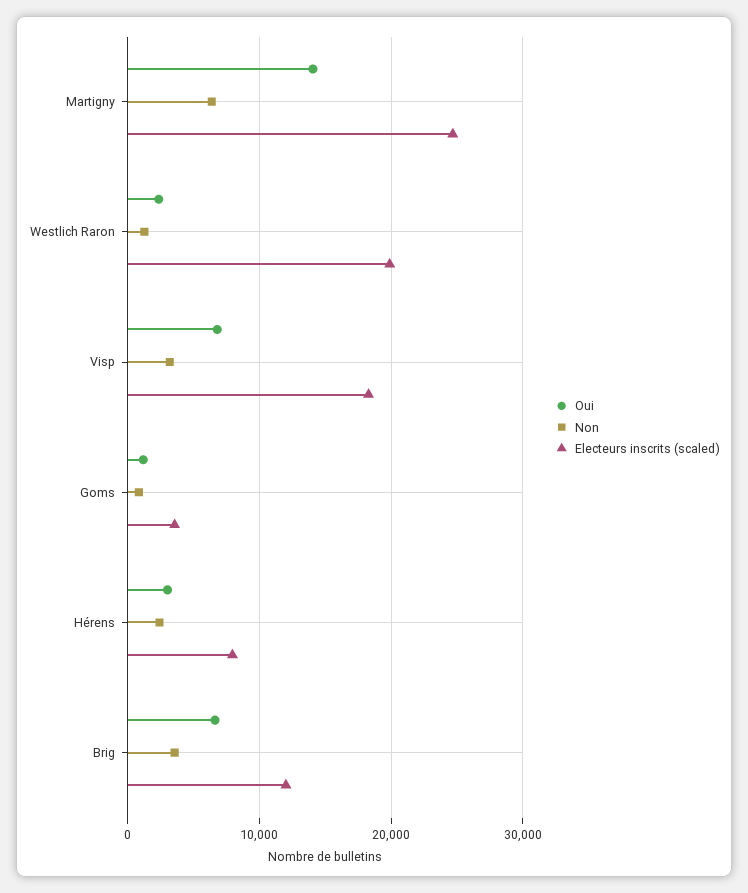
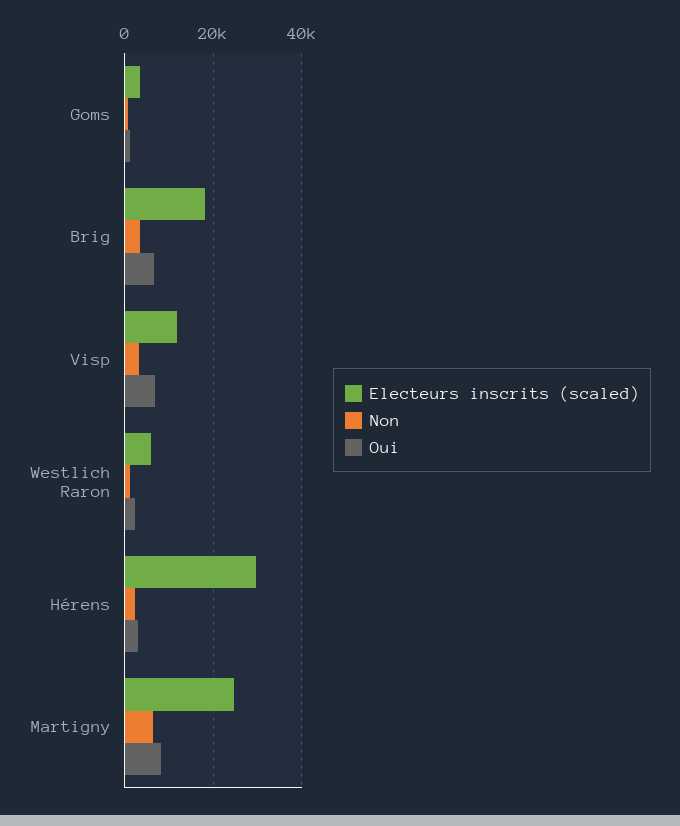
Oui, Martigny: 14000 -> 8000
Electeurs inscrits (scaled), Westlich Raron: 20000 -> 6000
Electeurs inscrits (scaled), Visp: 18000 -> 12000
Electeurs inscrits (scaled), Hérens: 8000 -> 30000
Electeurs inscrits (scaled), Brig: 12000 -> 18000

